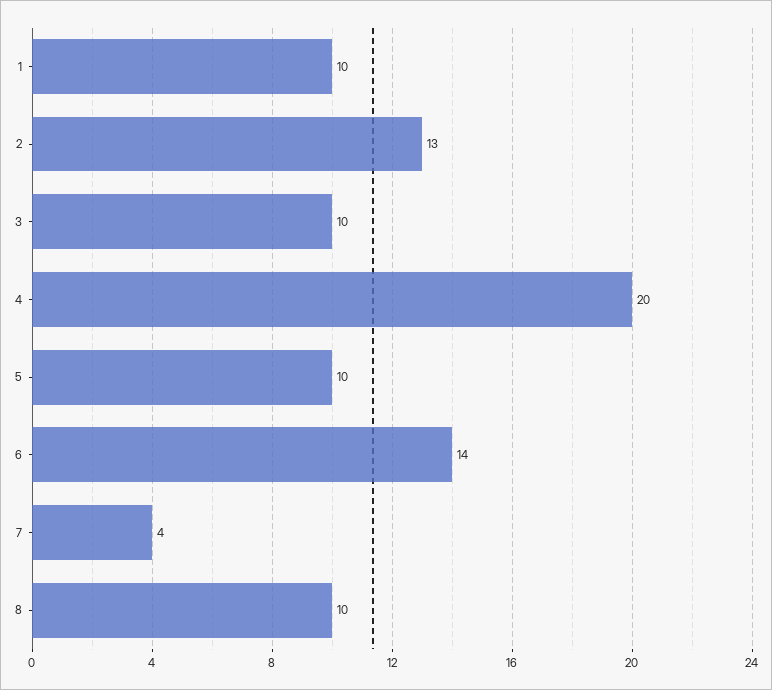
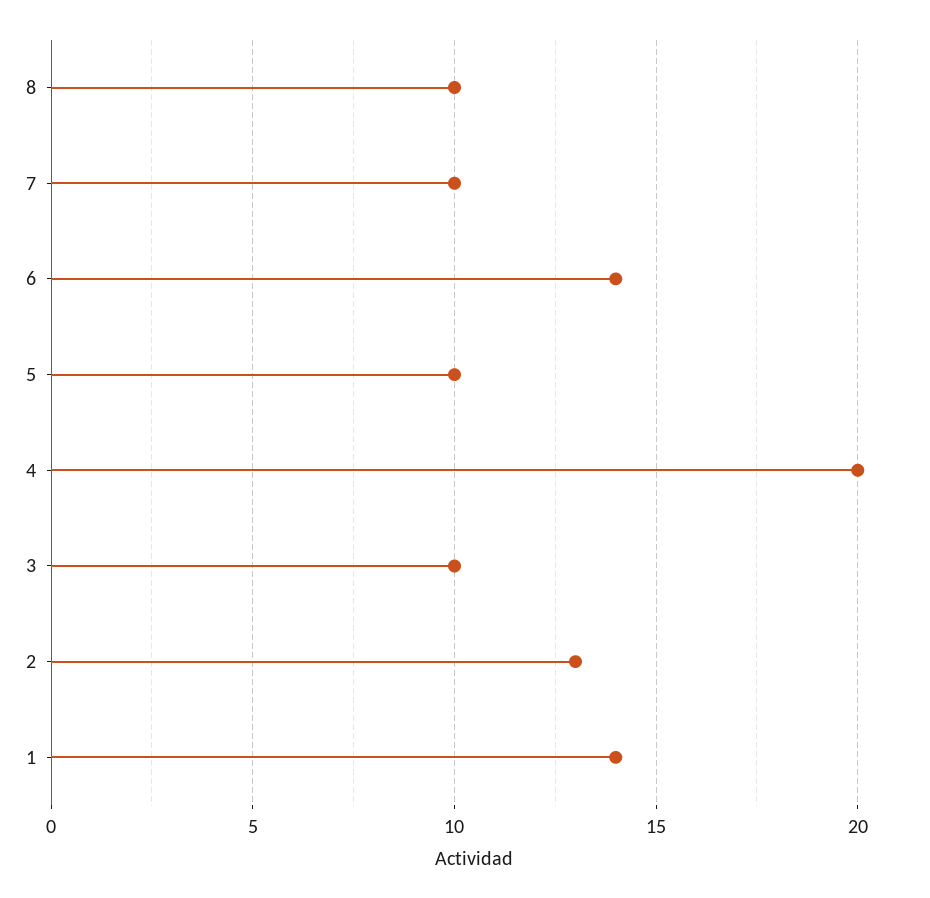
1: 10 -> 14
7: 4 -> 10

